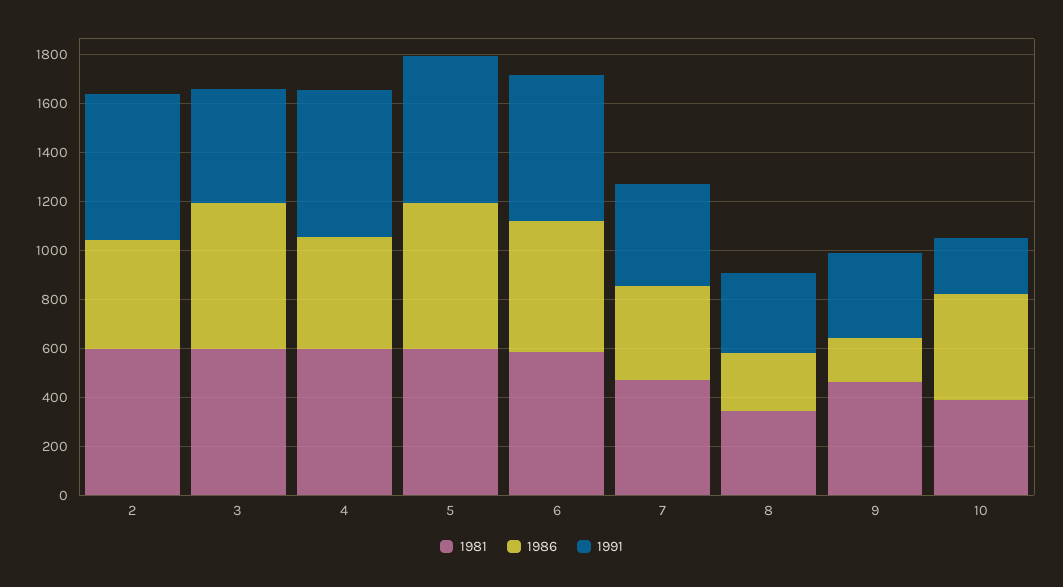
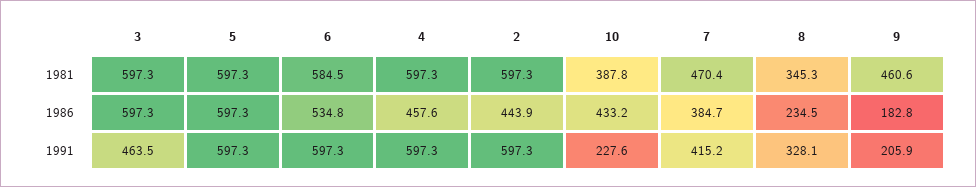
1991, 9: 350 -> 205.9

